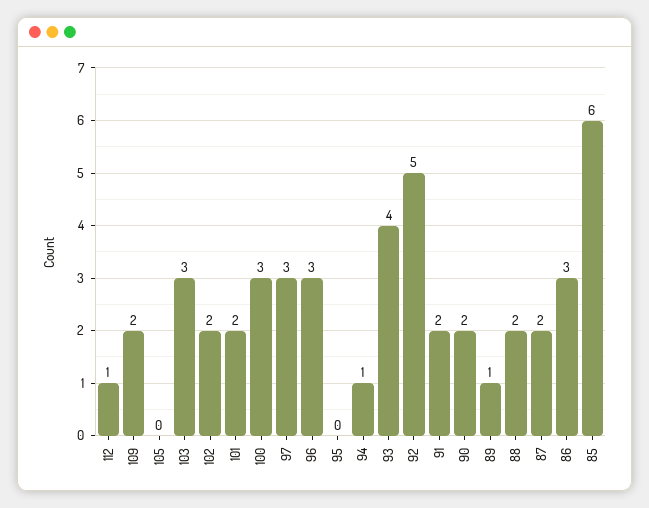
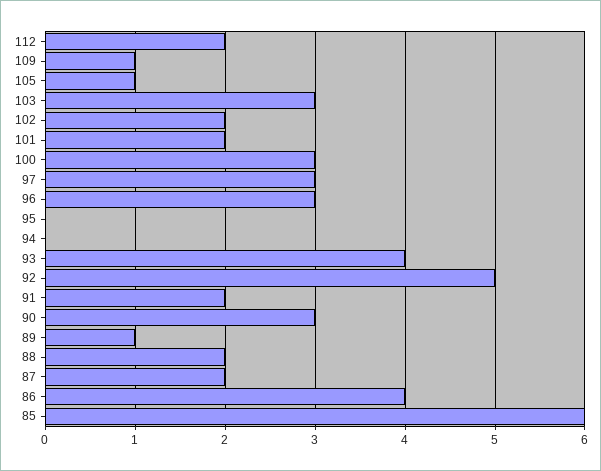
112: 1 -> 2
109: 2 -> 1
105: 0 -> 1
94: 1 -> 0
90: 2 -> 3
86: 3 -> 4

